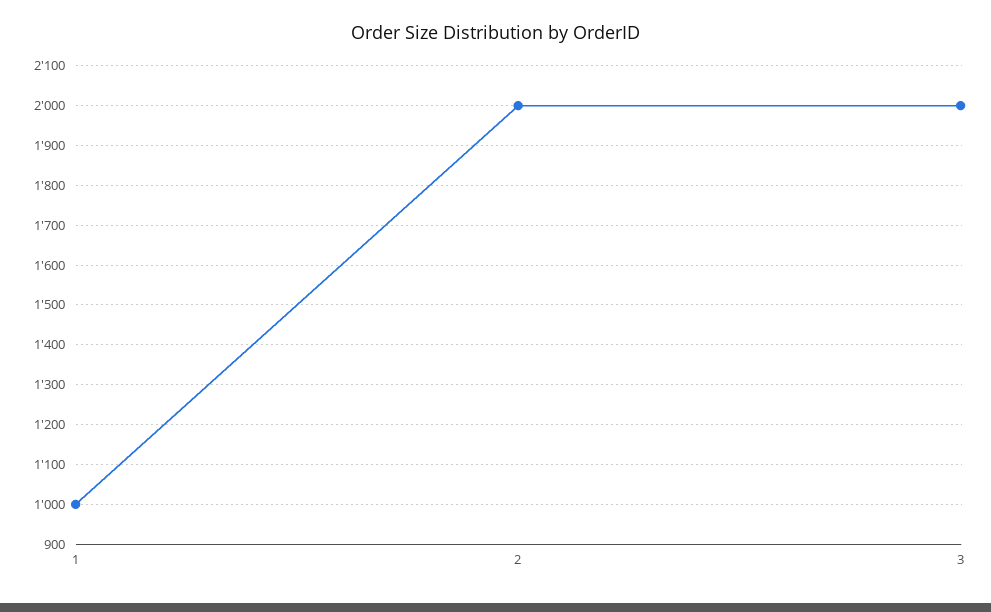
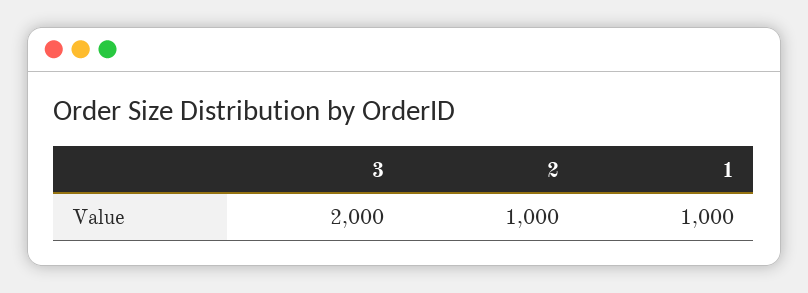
2: 2000 -> 1000

